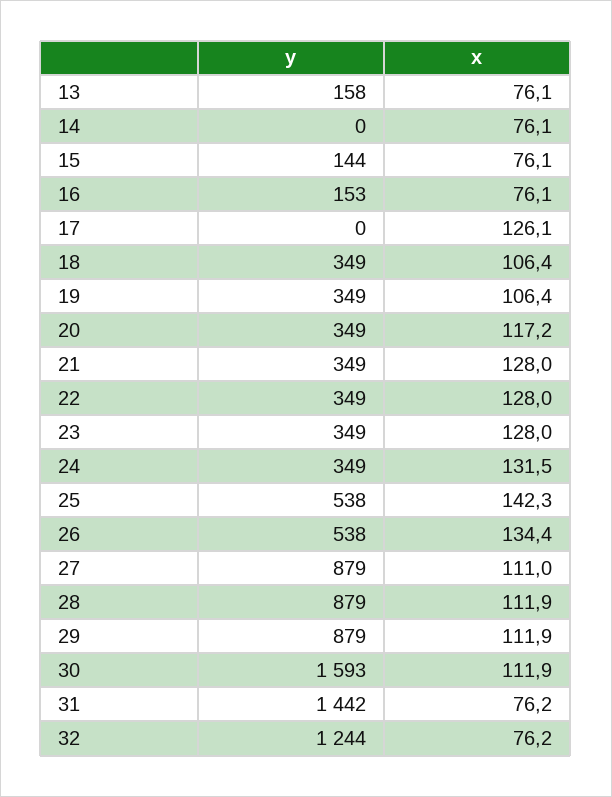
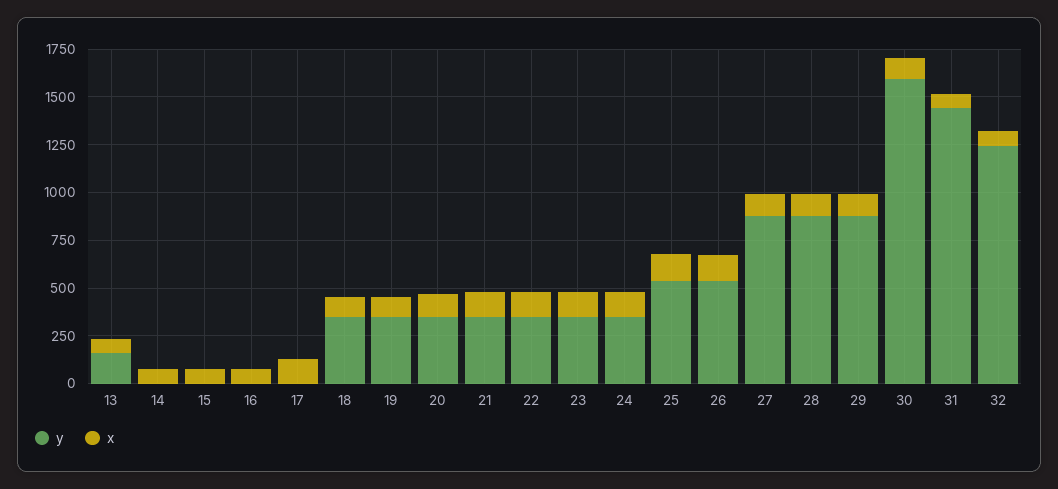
y, 15: 144 -> 0
y, 16: 153 -> 0

